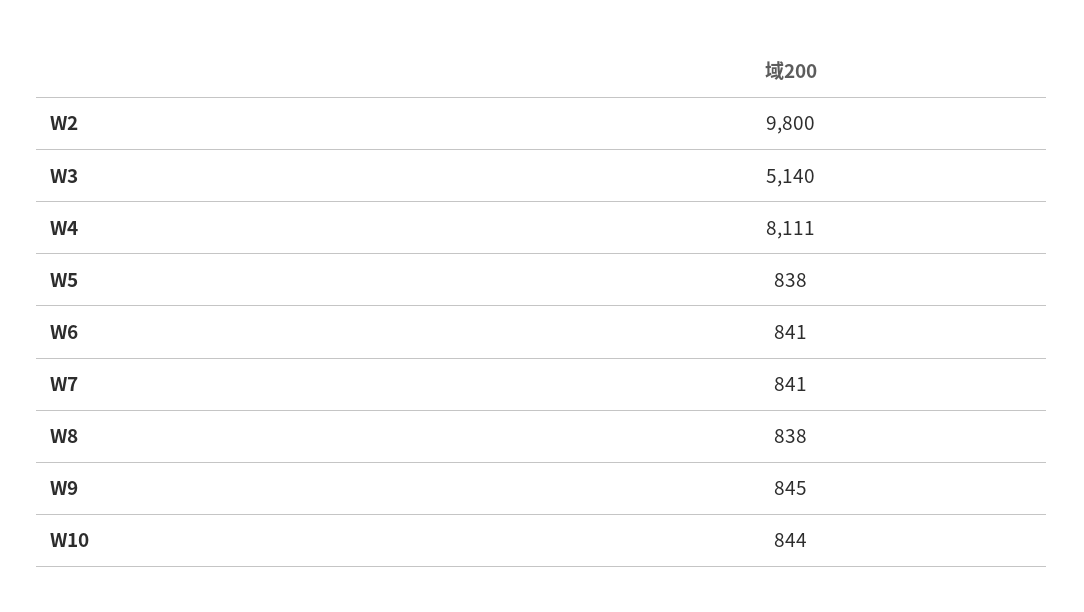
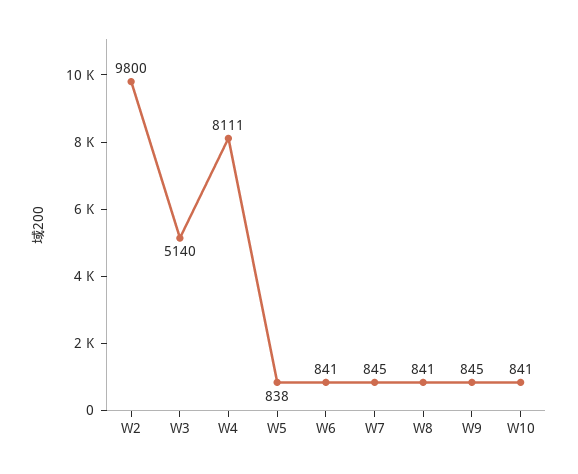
W7: 841 -> 845
W8: 838 -> 841
W10: 844 -> 841

